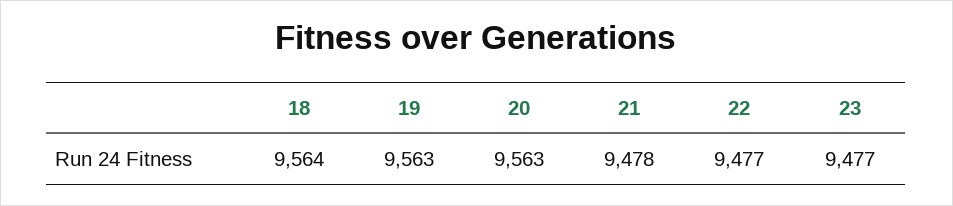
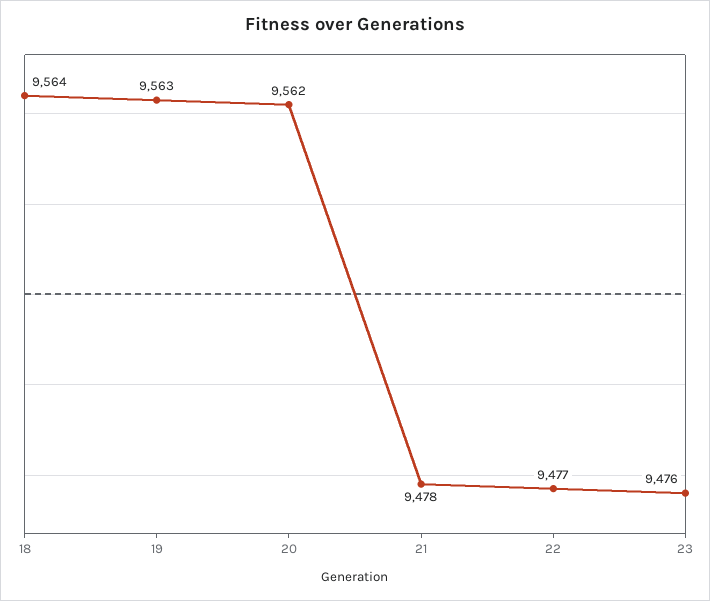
20: 9563 -> 9562
23: 9477 -> 9476

